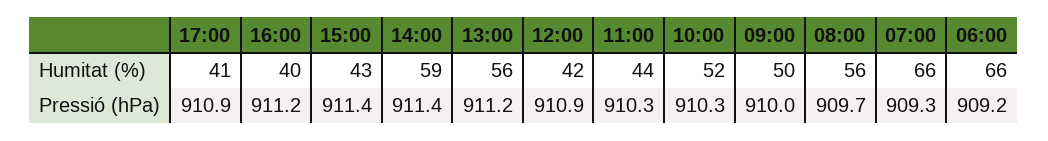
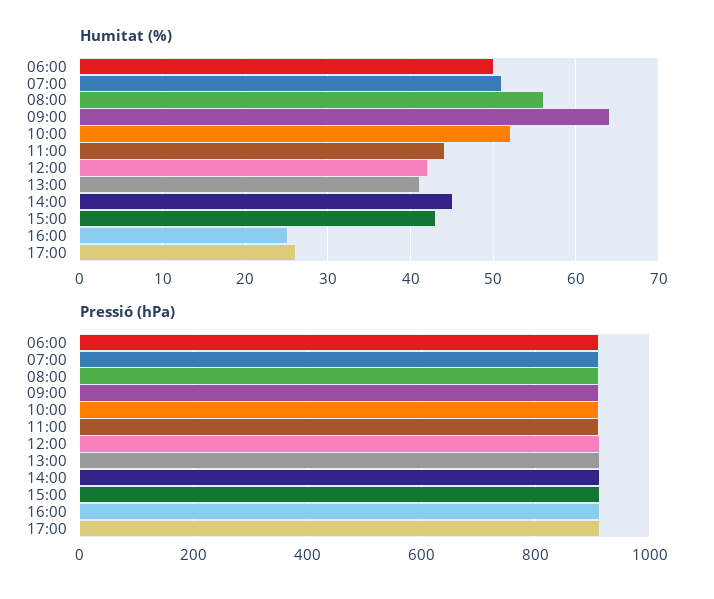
Humitat (%), 17:00: 41 -> 26
Humitat (%), 16:00: 40 -> 25
Humitat (%), 14:00: 59 -> 45
Humitat (%), 13:00: 56 -> 41
Humitat (%), 09:00: 50 -> 64
Humitat (%), 07:00: 66 -> 51
Humitat (%), 06:00: 66 -> 50

